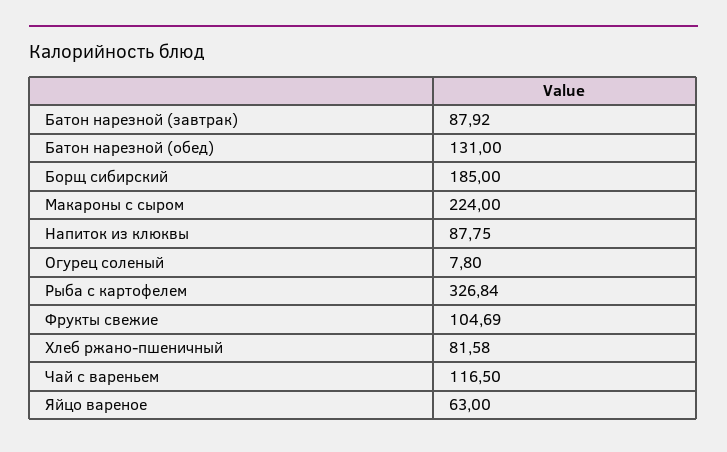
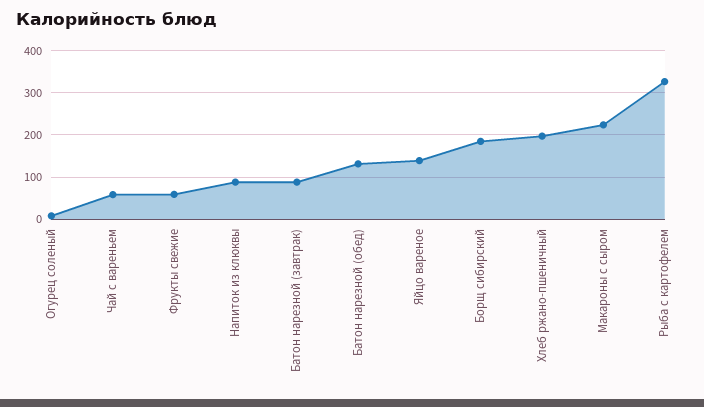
Фрукты свежие: 104.69 -> 60
Хлеб ржано-пшеничный: 81.58 -> 200
Чай с вареньем: 116.5 -> 60
Яйцо вареное: 63 -> 140

